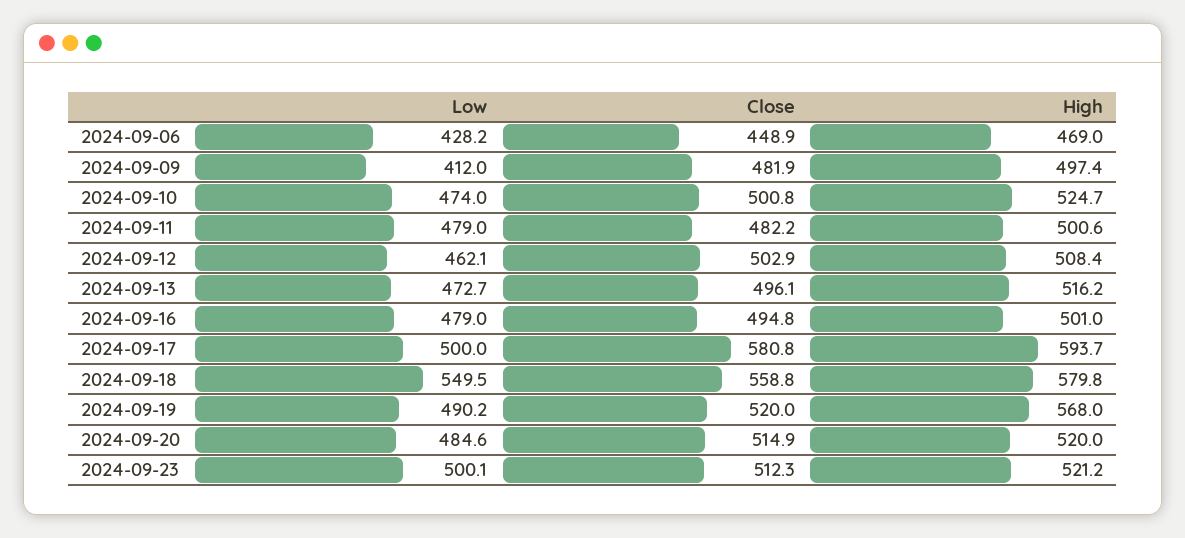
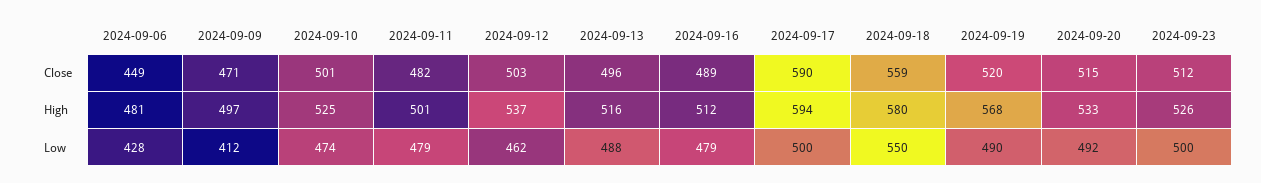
High, 2024-09-06: 469 -> 481
Close, 2024-09-09: 481.9 -> 471
High, 2024-09-12: 508.4 -> 537
Low, 2024-09-13: 472.7 -> 488
Close, 2024-09-16: 494.8 -> 489
High, 2024-09-16: 501 -> 512
Close, 2024-09-17: 580.8 -> 590
Low, 2024-09-20: 484.6 -> 492
High, 2024-09-20: 520 -> 533
High, 2024-09-23: 521.2 -> 526

